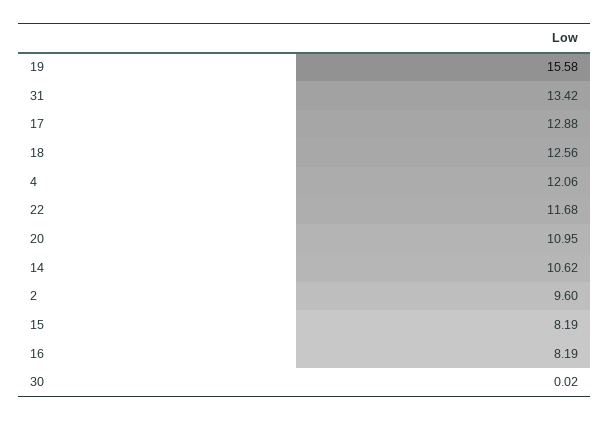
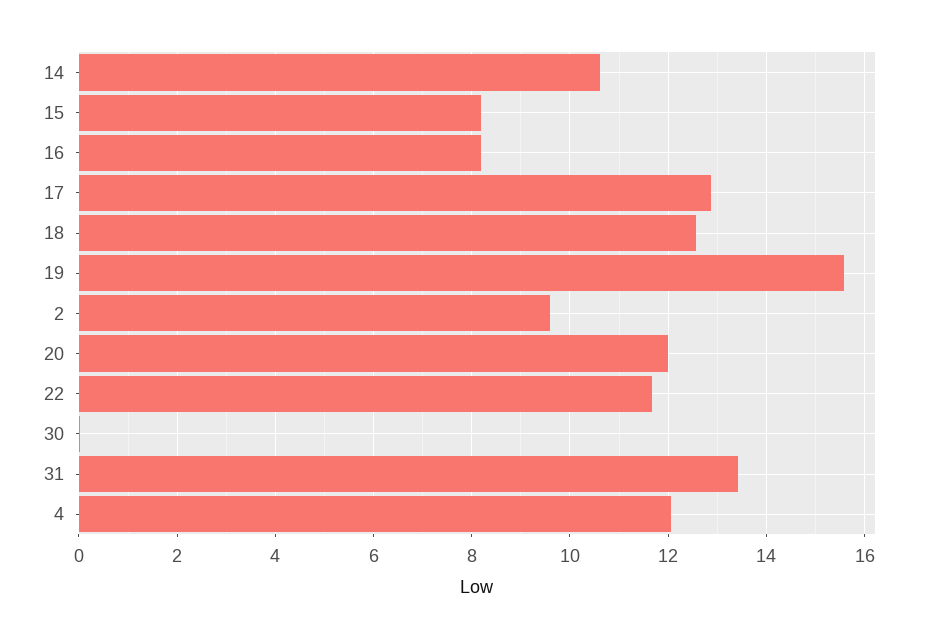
20: 10.95 -> 12

